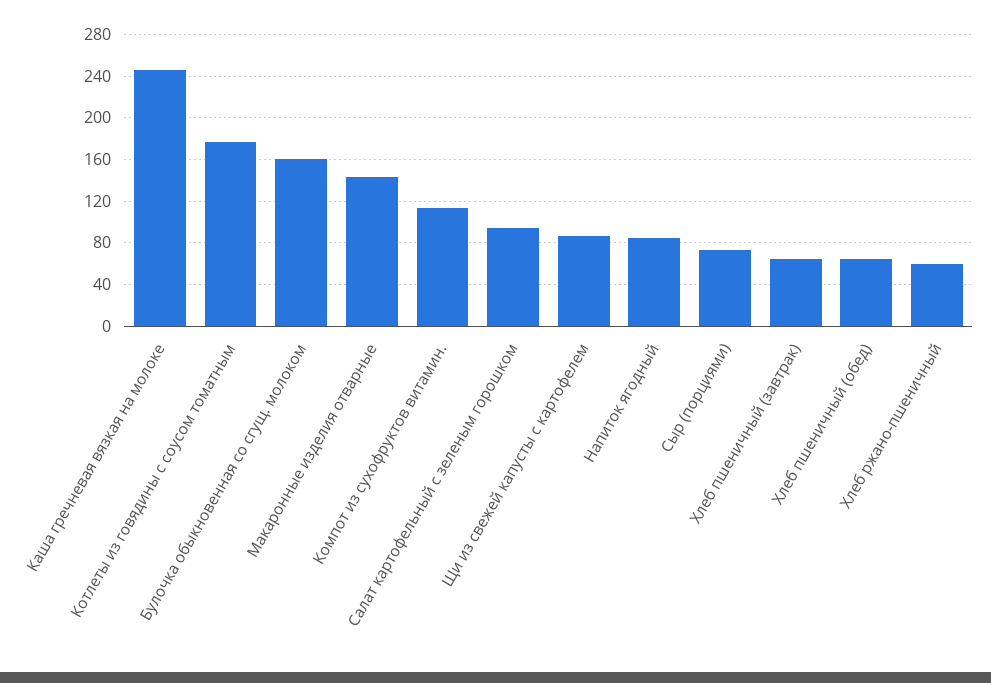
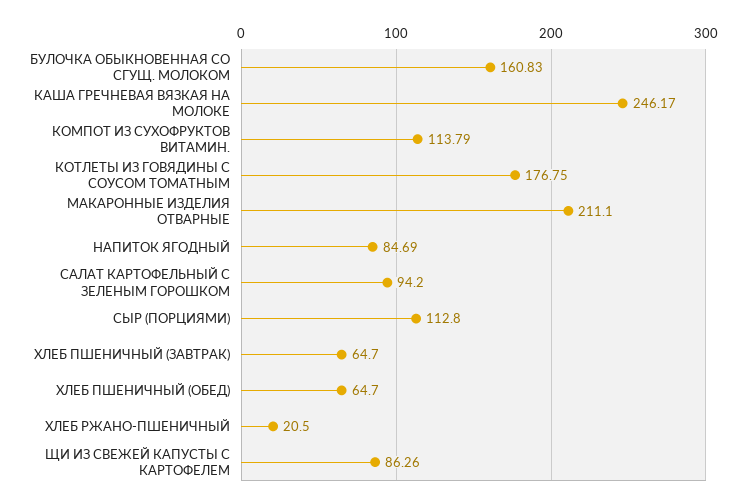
Макаронные изделия отварные: 140 -> 211.1
Сыр (порциями): 70 -> 112.8
Хлеб ржано-пшеничный: 60 -> 20.5

